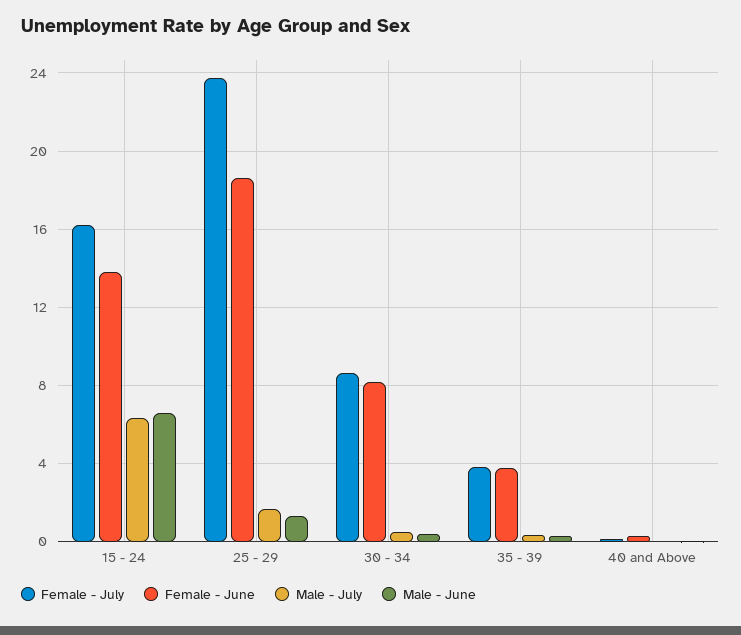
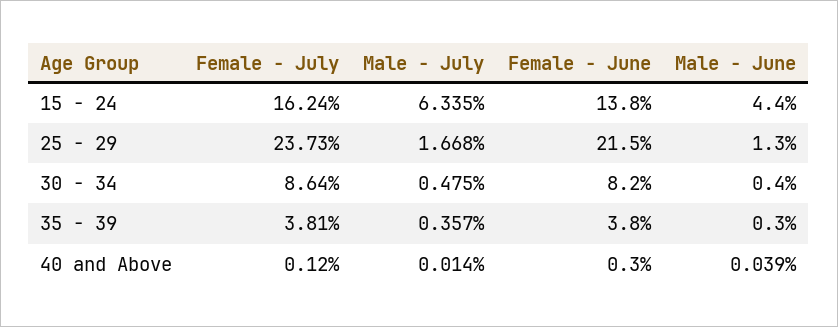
Male - June, 15 - 24: 6.5 -> 4.4
Female - June, 25 - 29: 18.5 -> 21.5

